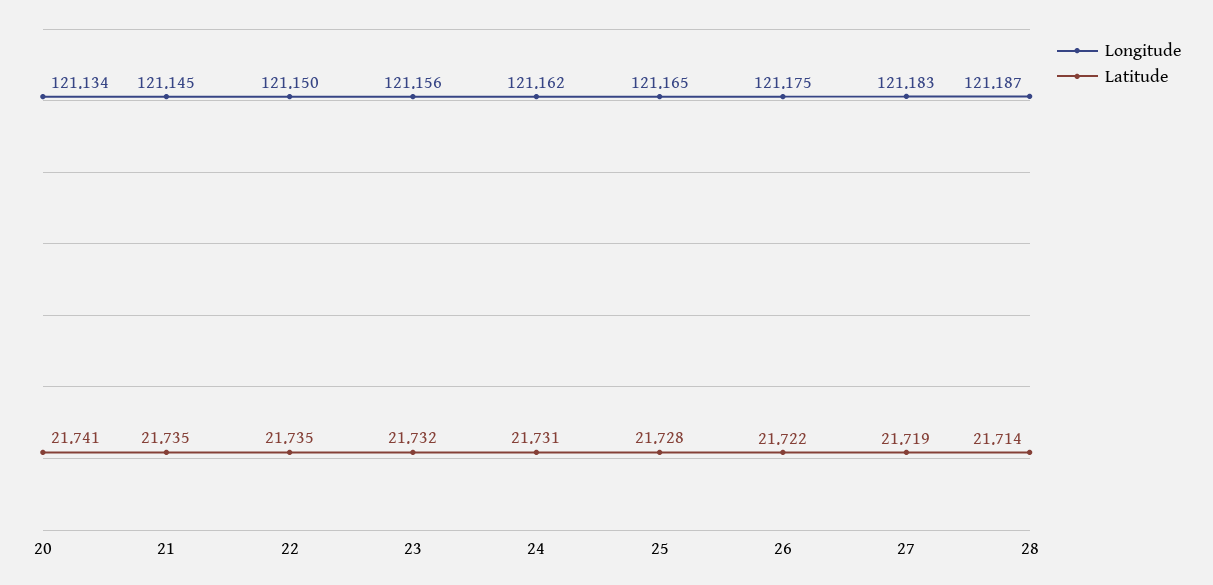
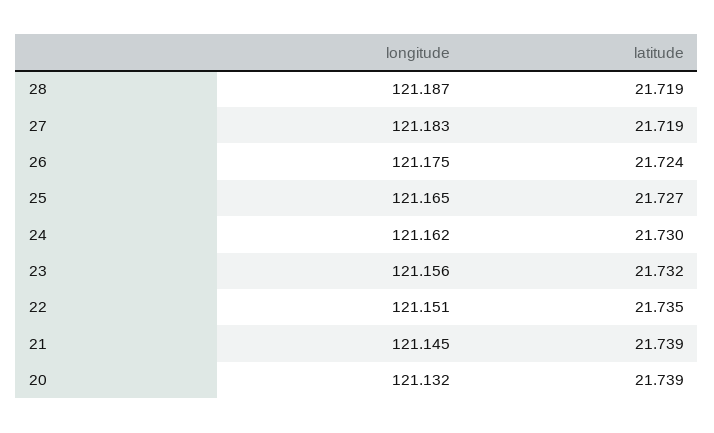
Longitude, 20: 121.134 -> 121.132
Latitude, 20: 21.741 -> 21.739
Latitude, 21: 21.735 -> 21.739
Longitude, 22: 121.15 -> 121.151
Latitude, 24: 21.731 -> 21.73
Latitude, 25: 21.728 -> 21.727
Latitude, 26: 21.722 -> 21.724
Latitude, 28: 21.714 -> 21.719

